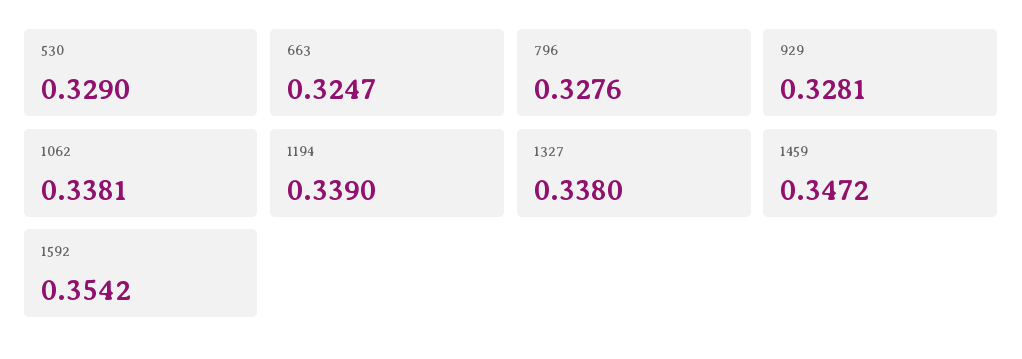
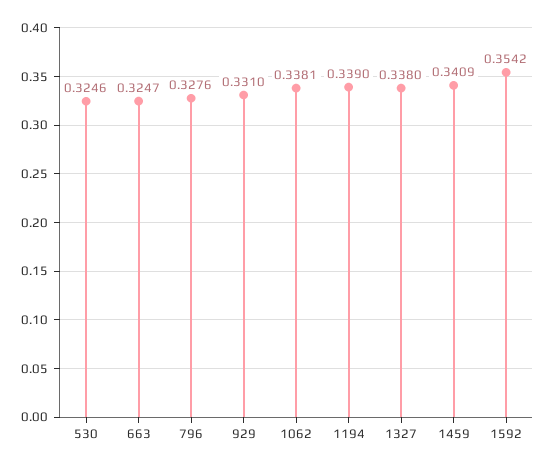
530: 0.329 -> 0.3246
929: 0.3281 -> 0.331
1459: 0.3472 -> 0.3409

